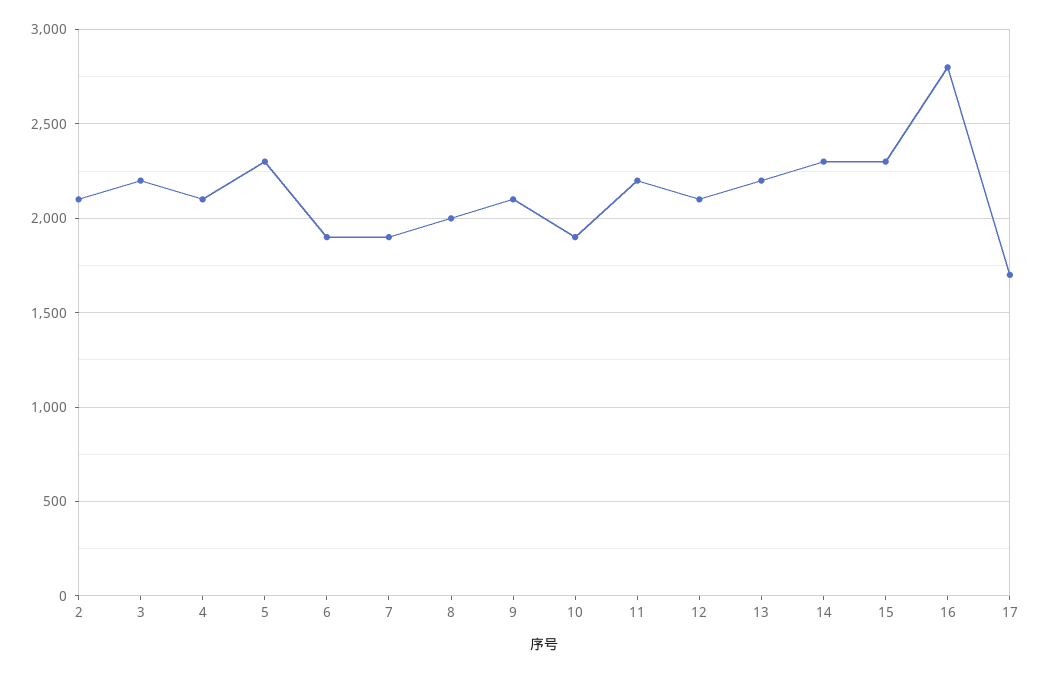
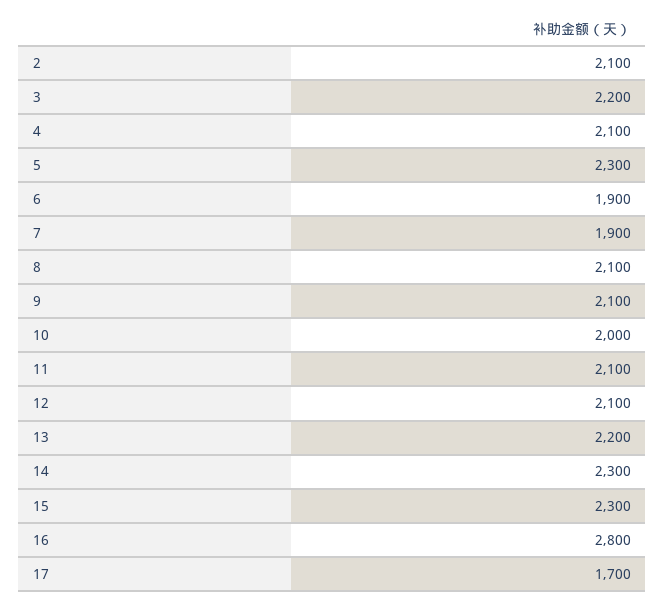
8: 2000 -> 2100
10: 1900 -> 2000
11: 2200 -> 2100

